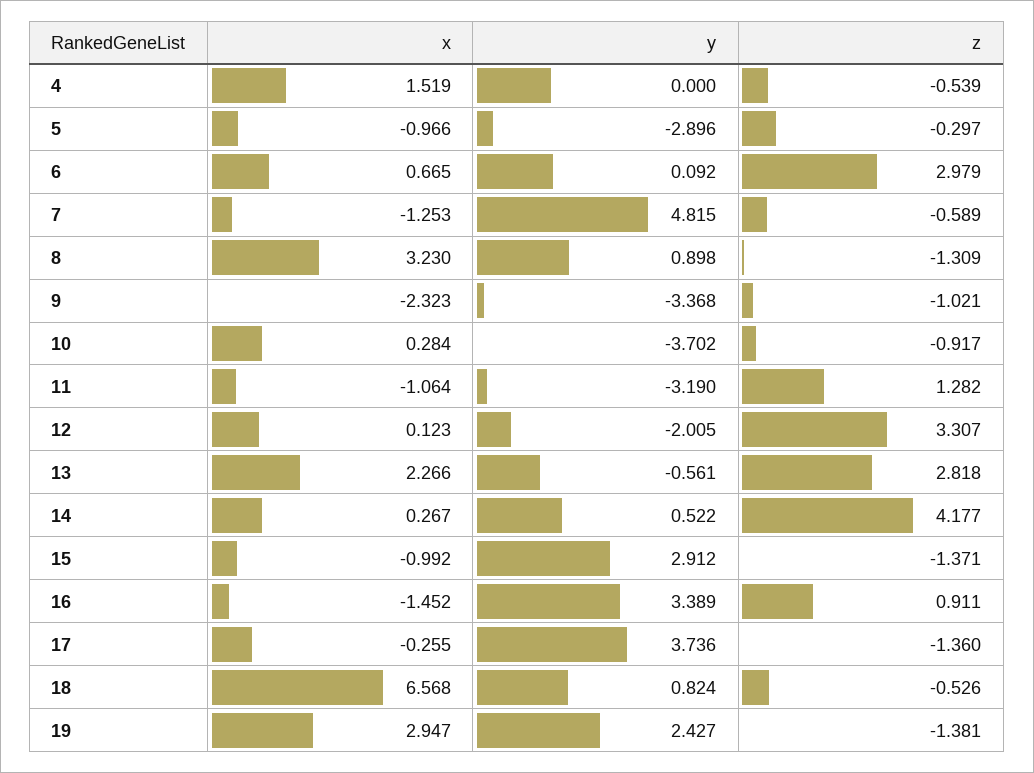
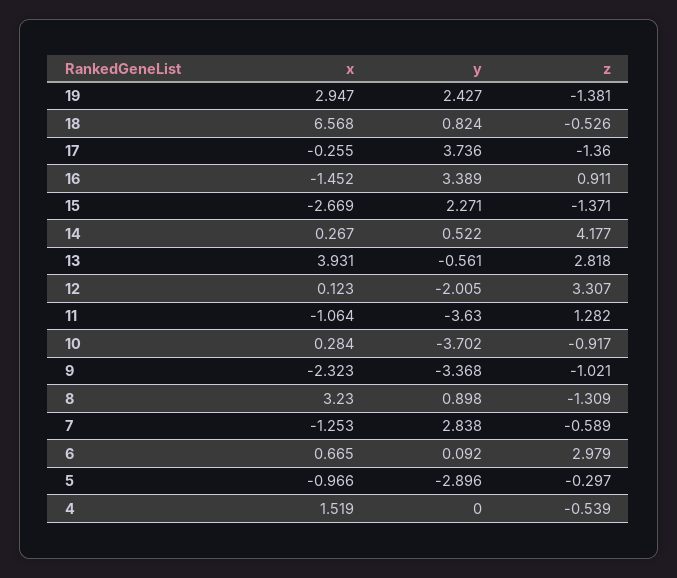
y, 7: 4.815 -> 2.838
y, 11: -3.19 -> -3.63
x, 13: 2.266 -> 3.931
x, 15: -0.992 -> -2.669
y, 15: 2.912 -> 2.271

